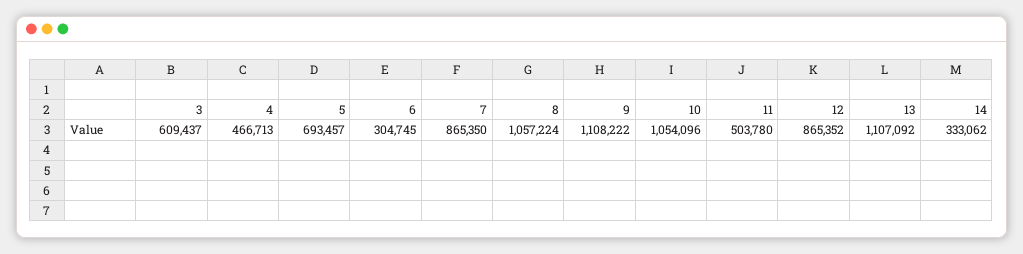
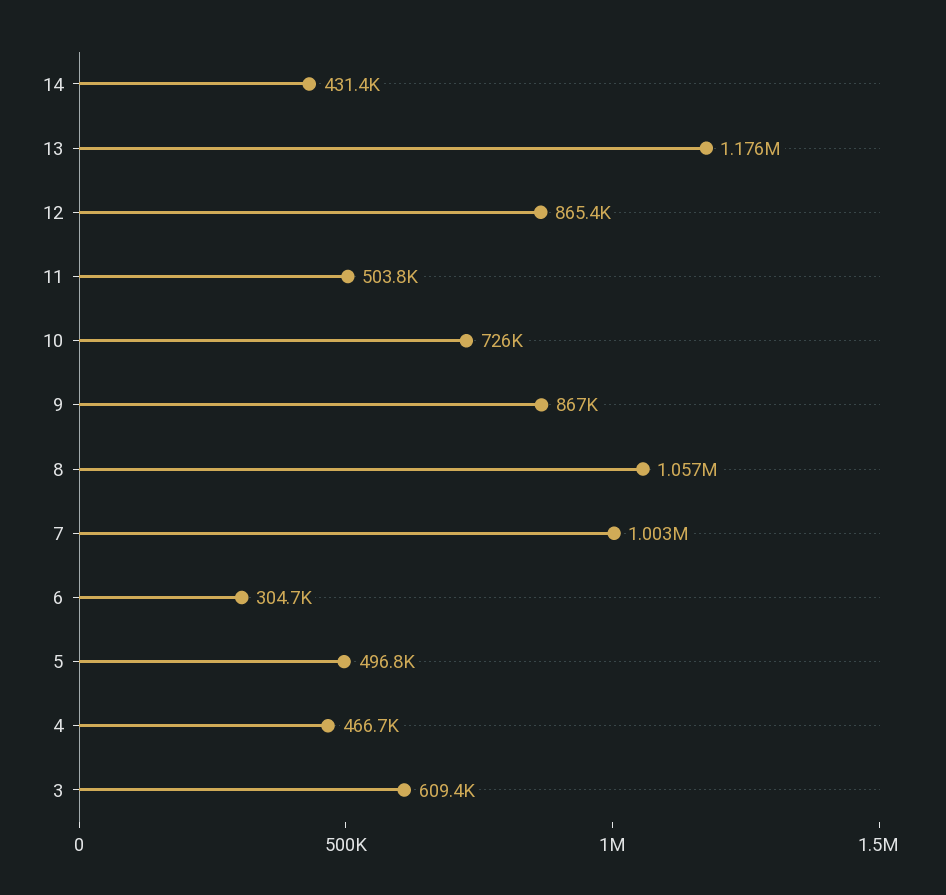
5: 693457 -> 496800
7: 865350 -> 1003000
9: 1108222 -> 867000
10: 1054096 -> 726000
13: 1107092 -> 1176000
14: 333062 -> 431400

